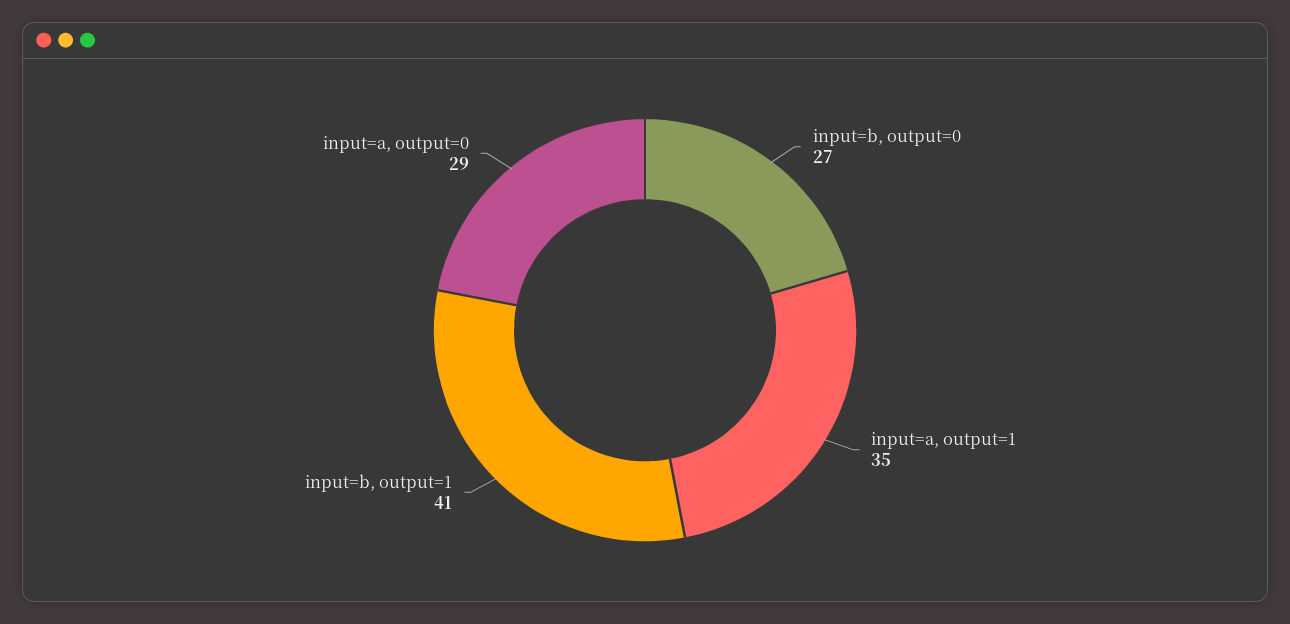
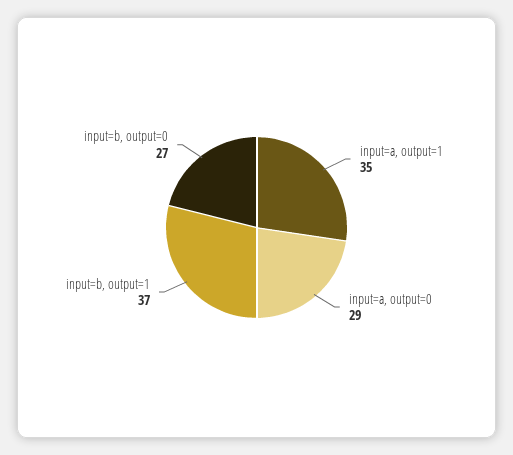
input=b, output=1: 41 -> 37

